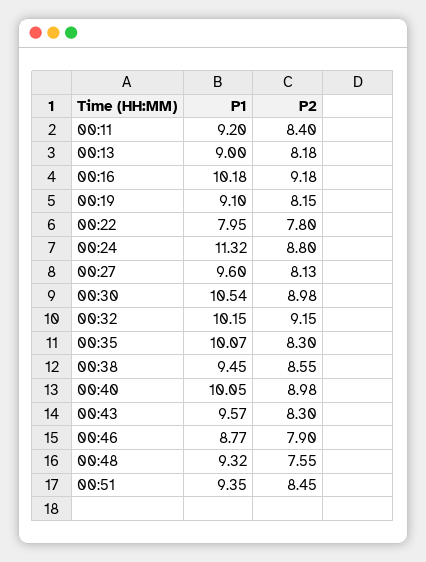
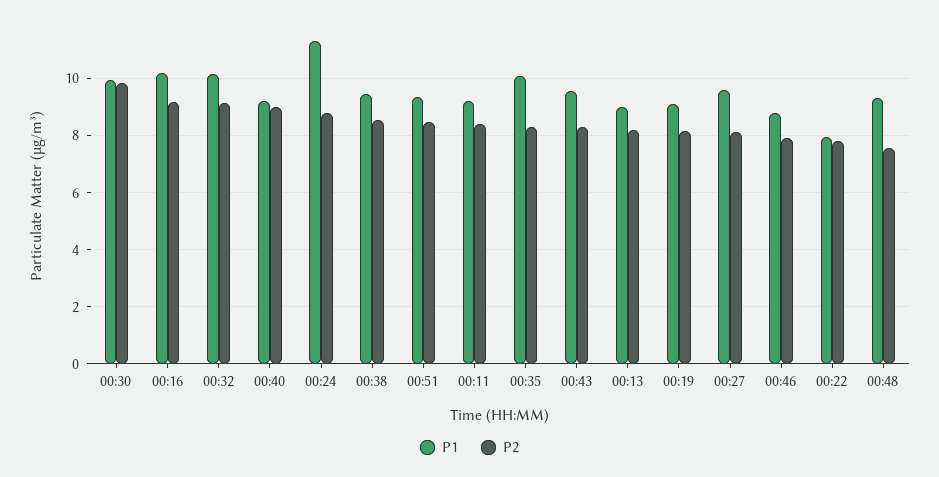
P1, 00:30: 10.54 -> 10
P2, 00:30: 8.98 -> 9.75
P1, 00:40: 10.05 -> 9.25

